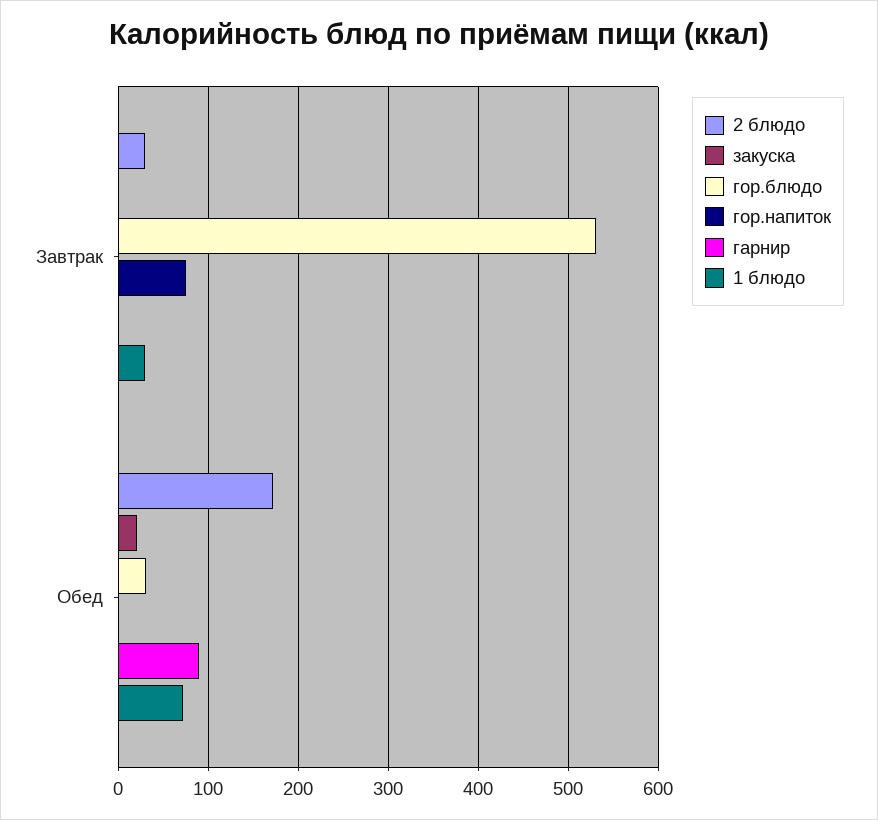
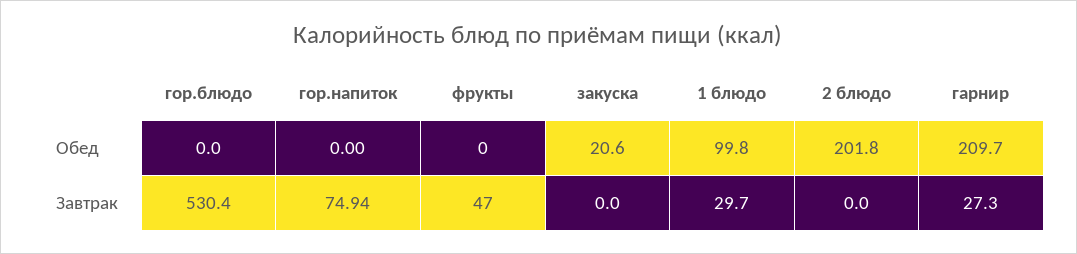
2 блюдо, Завтрак: 30 -> 0
гарнир, Завтрак: 0 -> 27.3
2 блюдо, Обед: 170 -> 201.8
гор.блюдо, Обед: 30 -> 0
гарнир, Обед: 90 -> 209.7
1 блюдо, Обед: 70 -> 99.8
фрукты, Обед: none -> 0
фрукты, Завтрак: none -> 47

